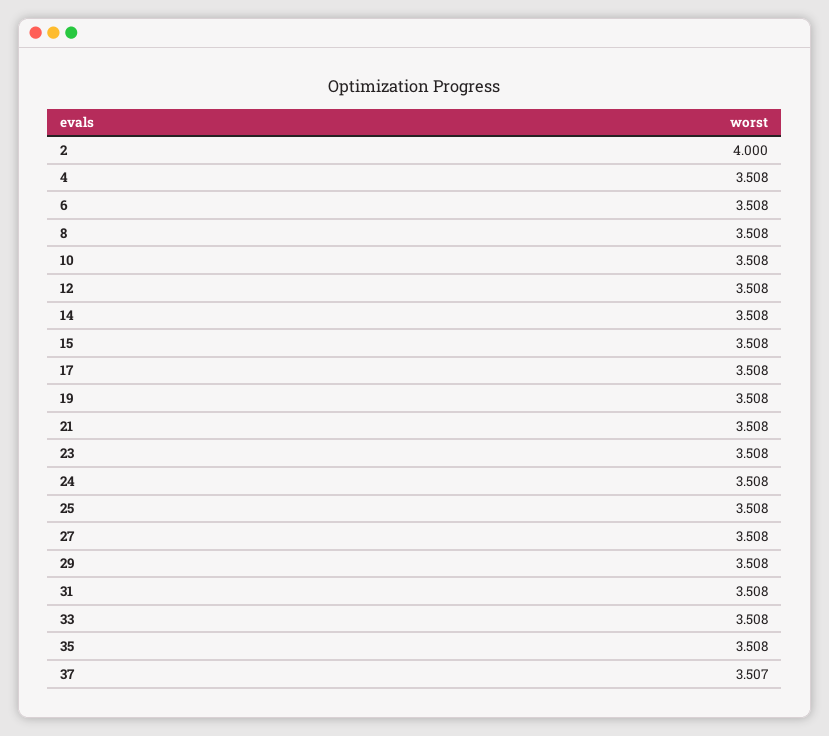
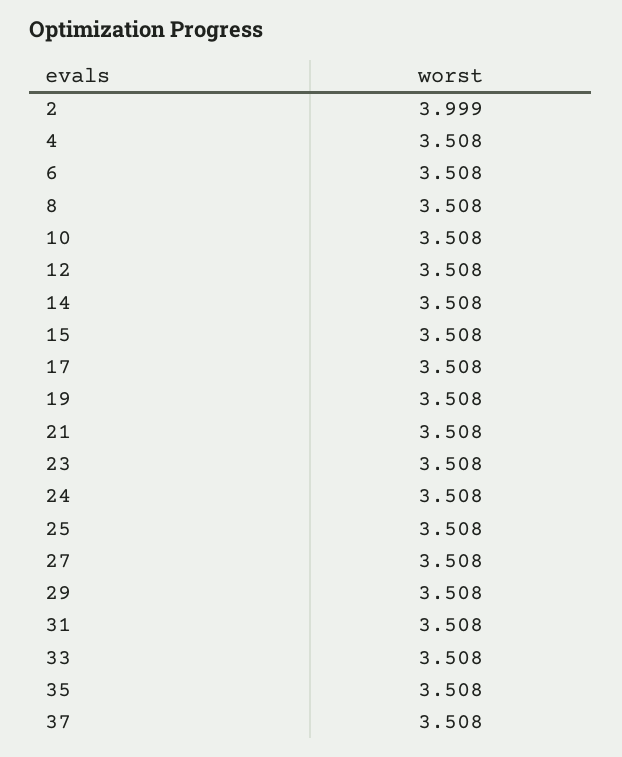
2: 4 -> 3.999
37: 3.507 -> 3.508

